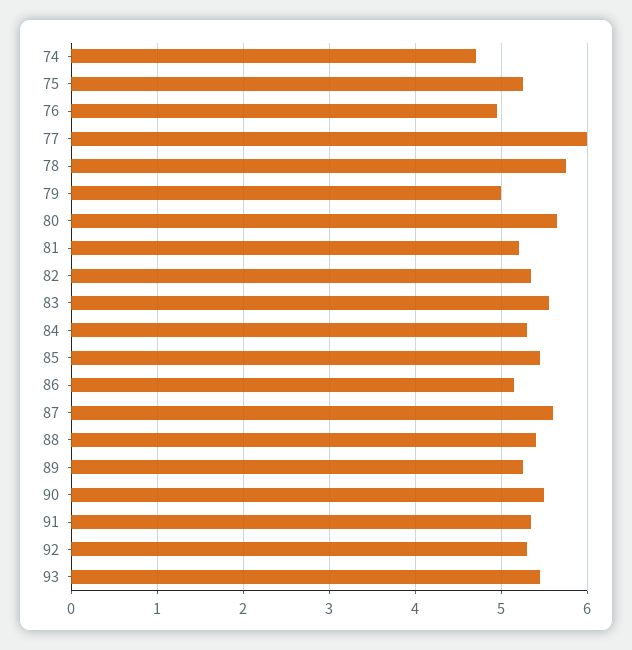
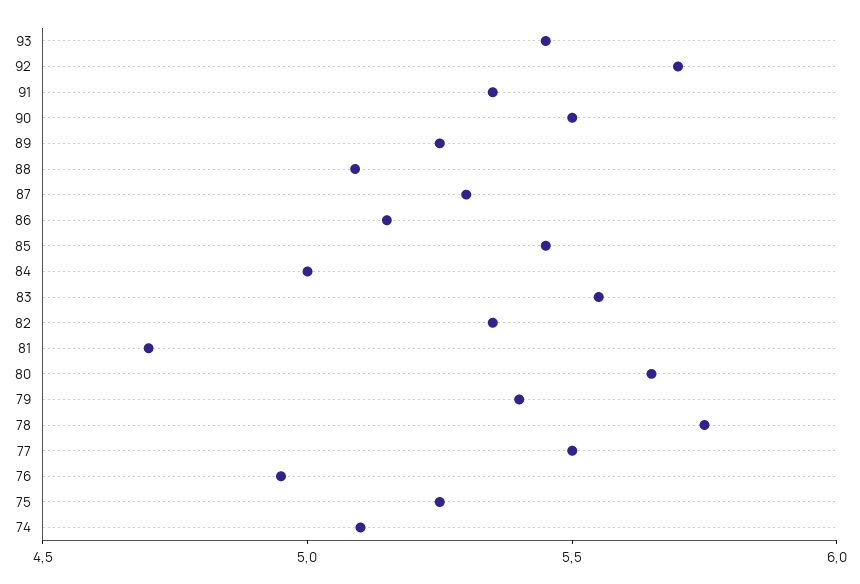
74: 4.7 -> 5.1
77: 6 -> 5.5
79: 5 -> 5.4
81: 5.2 -> 4.7
84: 5.3 -> 5
87: 5.6 -> 5.3
88: 5.4 -> 5.1
92: 5.3 -> 5.7

